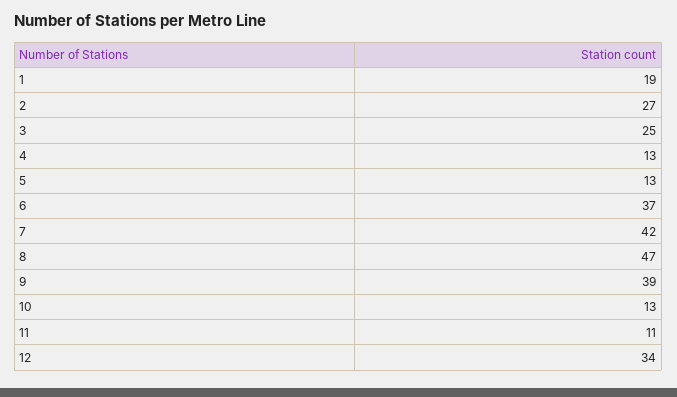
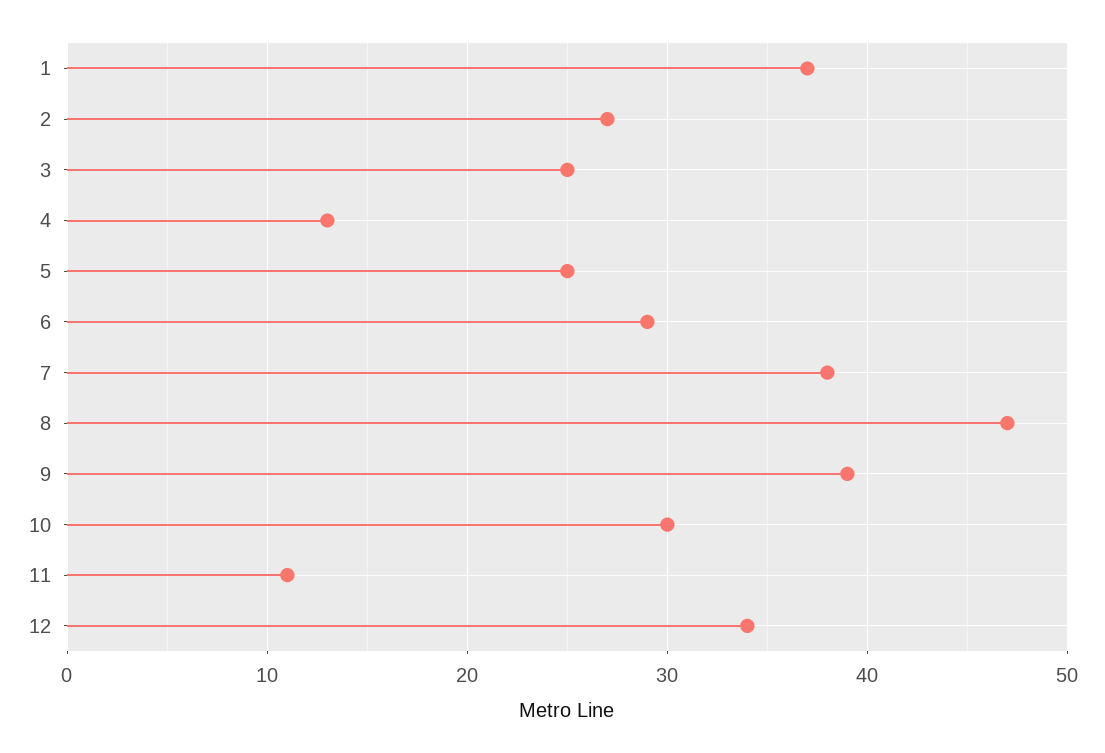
1: 19 -> 37
5: 13 -> 25
6: 37 -> 29
7: 42 -> 38
10: 13 -> 30

